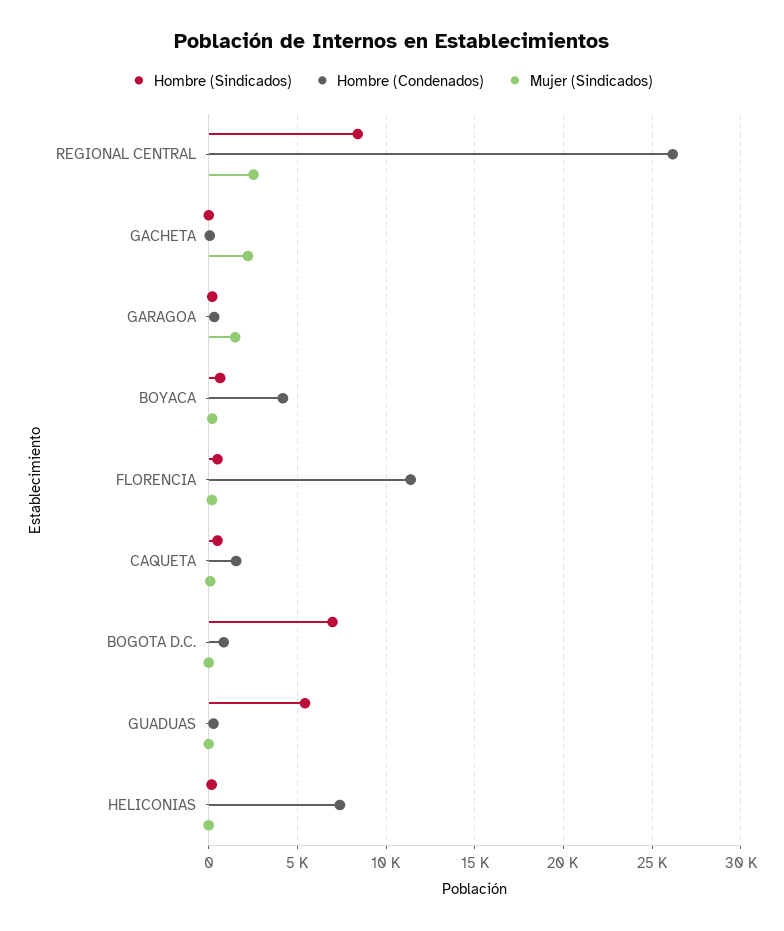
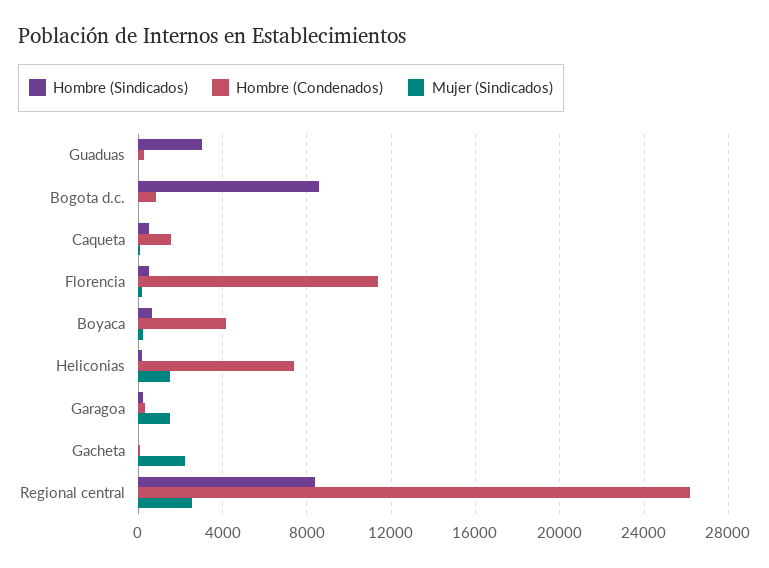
Hombre (Sindicados), BOGOTA D.C.: 7000 -> 8500
Hombre (Sindicados), GUADUAS: 5500 -> 3000
Mujer (Sindicados), HELICONIAS: 0 -> 1500

